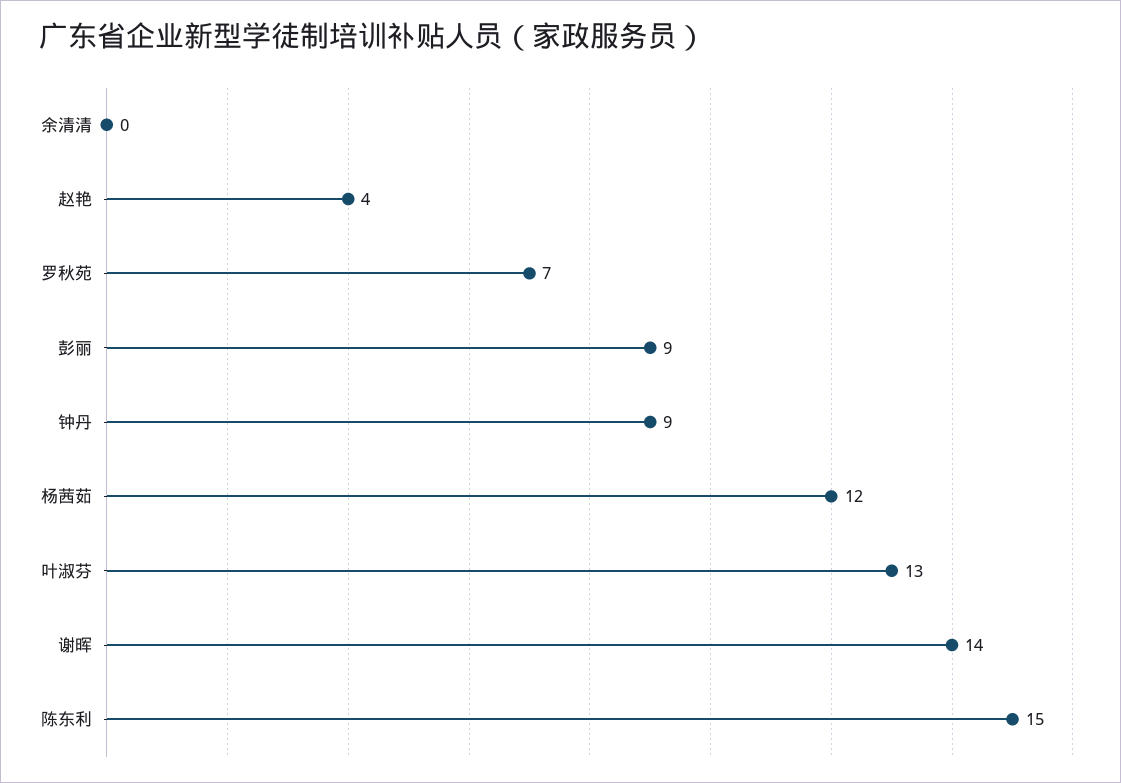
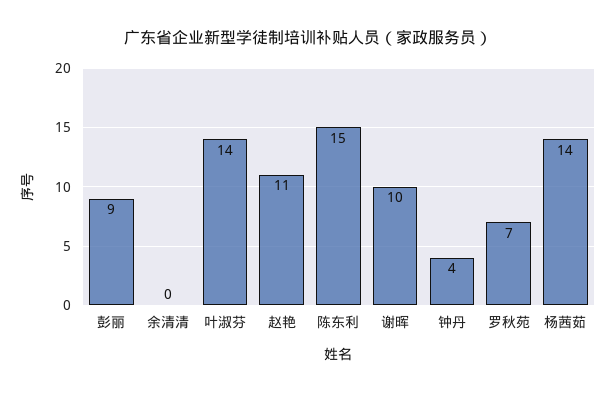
赵艳: 4 -> 11
钟丹: 9 -> 4
杨茜茹: 12 -> 14
叶淑芬: 13 -> 14
谢晖: 14 -> 10

